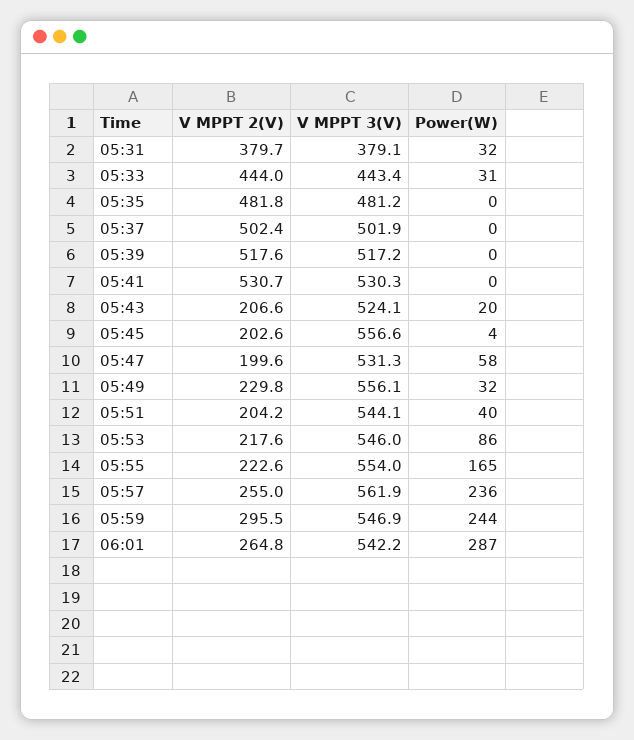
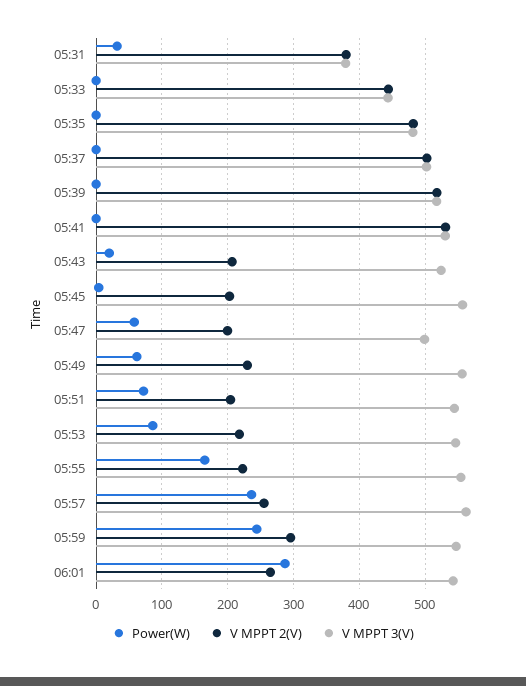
Power(W), 05:33: 31 -> 0
V MPPT 3(V), 05:47: 531.3 -> 500
Power(W), 05:49: 32 -> 60
Power(W), 05:51: 40 -> 70

